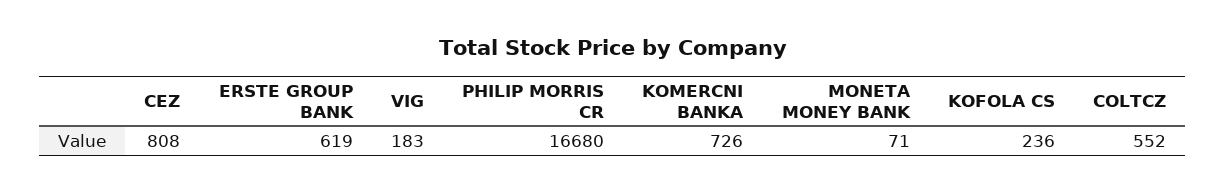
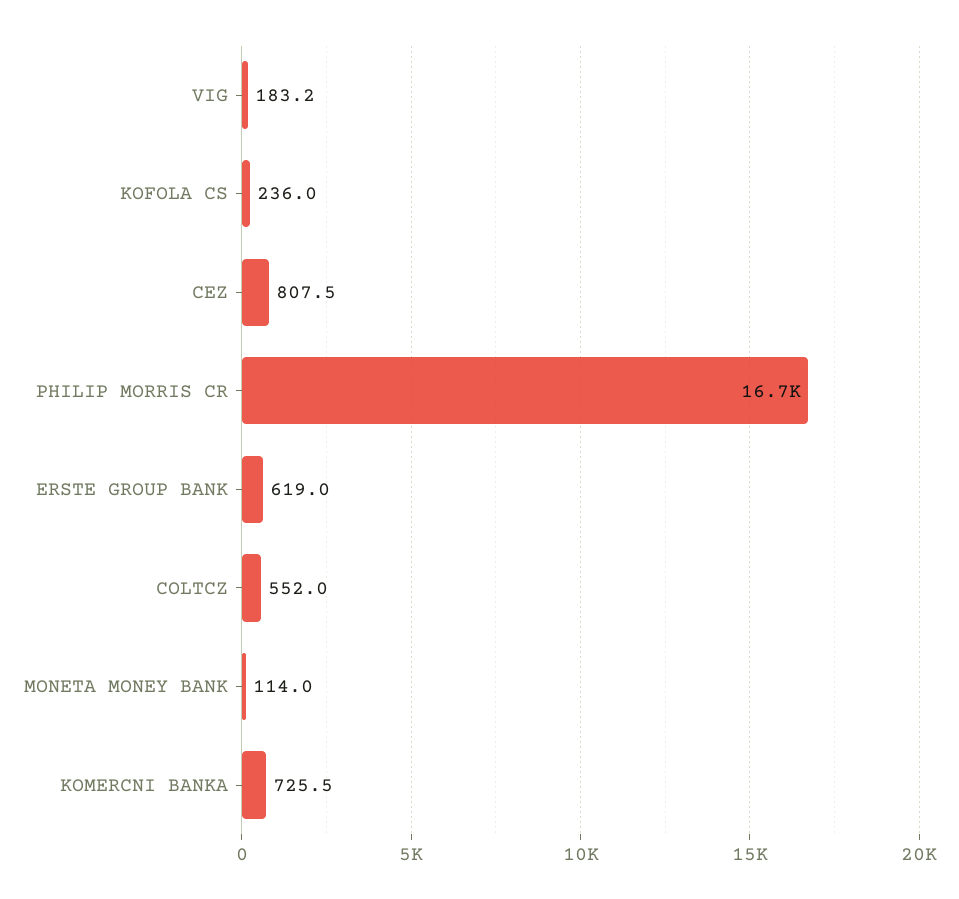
MONETA MONEY BANK: 71 -> 114

